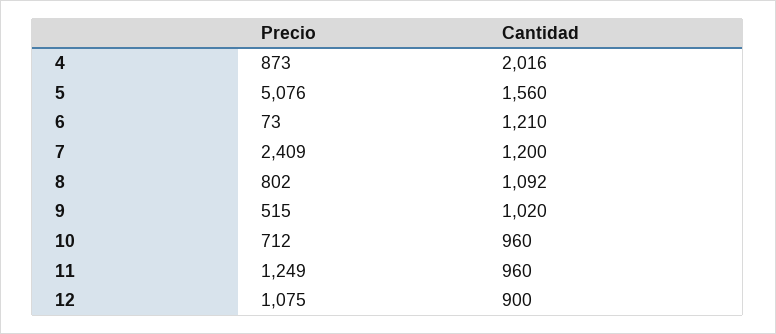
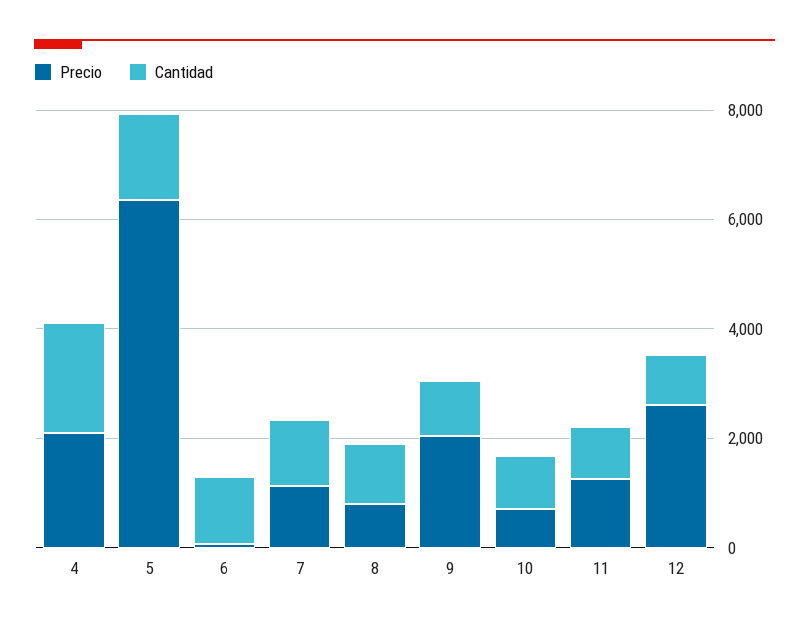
Precio, 4: 873 -> 2000
Precio, 5: 5076 -> 6500
Precio, 7: 2409 -> 1000
Precio, 9: 515 -> 2000
Precio, 12: 1075 -> 2500

